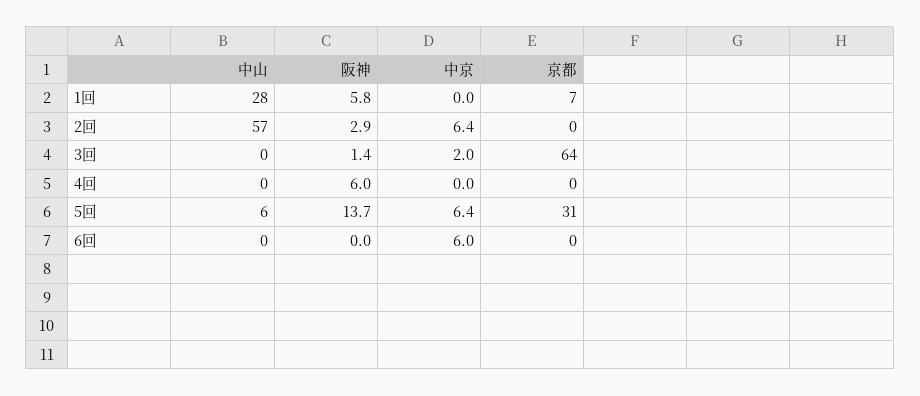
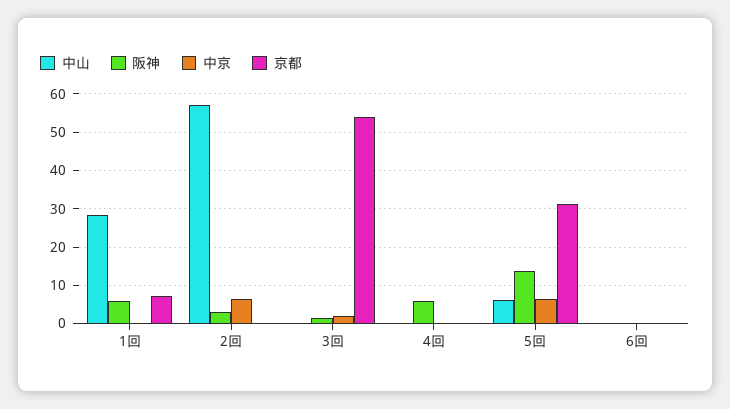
京都, 3回: 64 -> 54
中京, 6回: 6 -> 0

